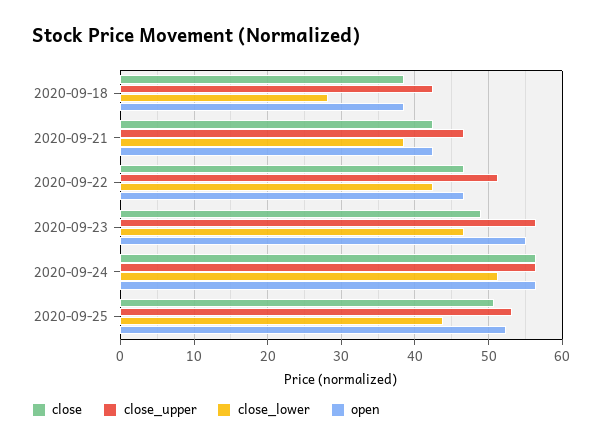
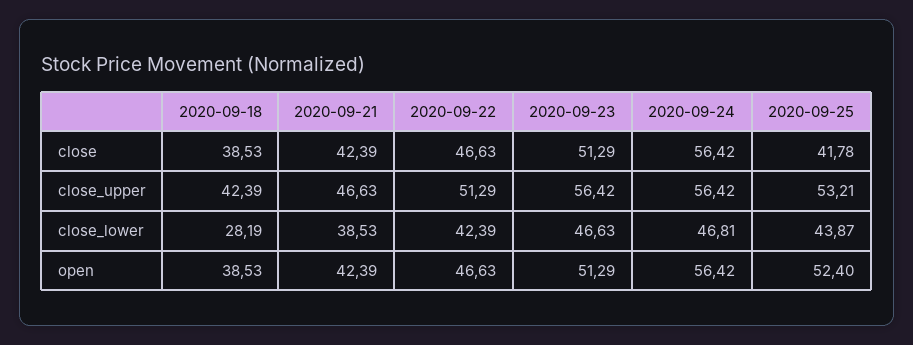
close, 2020-09-23: 49 -> 51.29
open, 2020-09-23: 55 -> 51.29
close_lower, 2020-09-24: 51 -> 46.81
close, 2020-09-25: 51 -> 41.78

